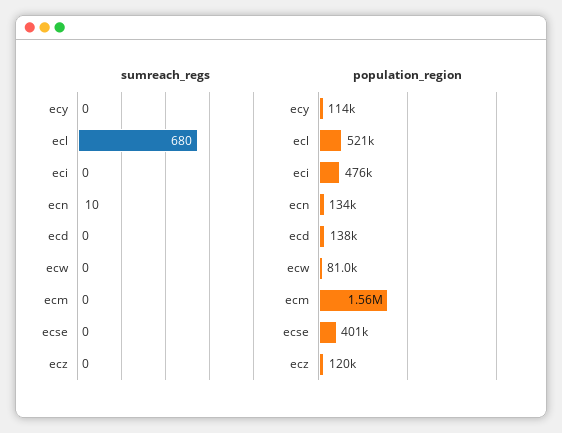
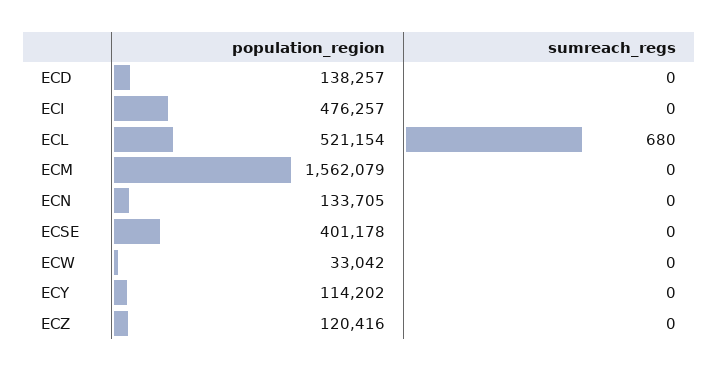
sumreach_regs, ecn: 10 -> 0
population_region, ecw: 81000 -> 33042

